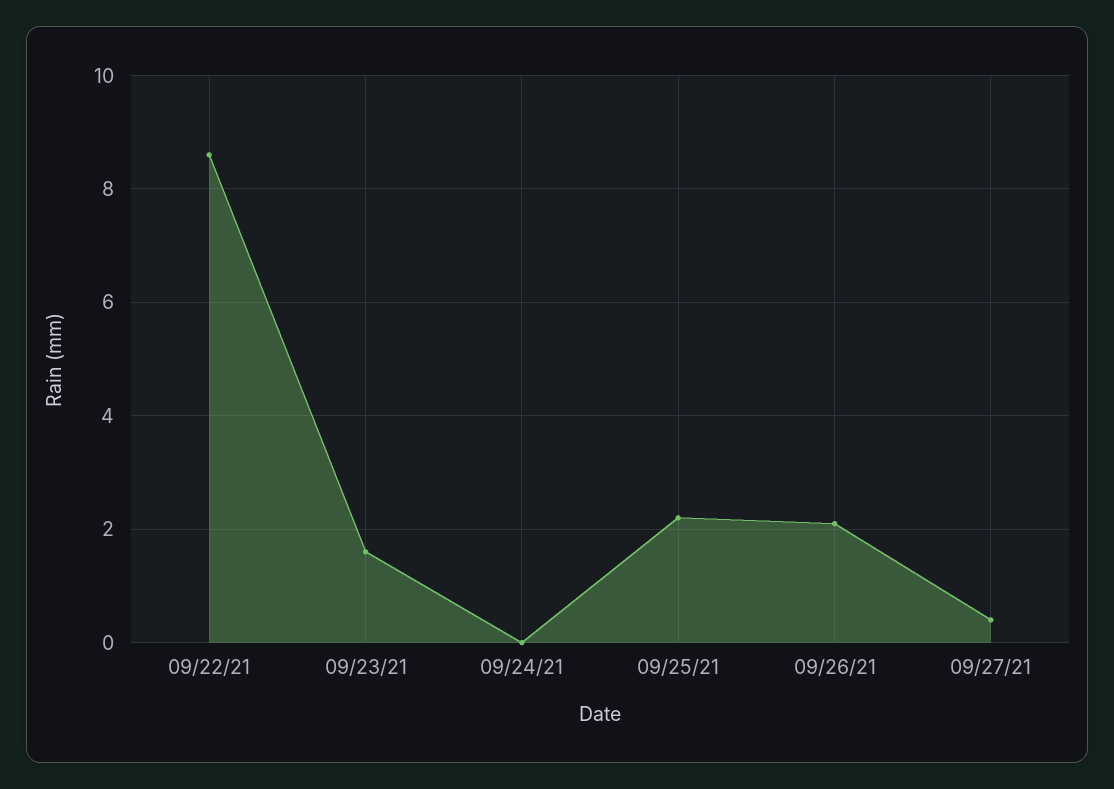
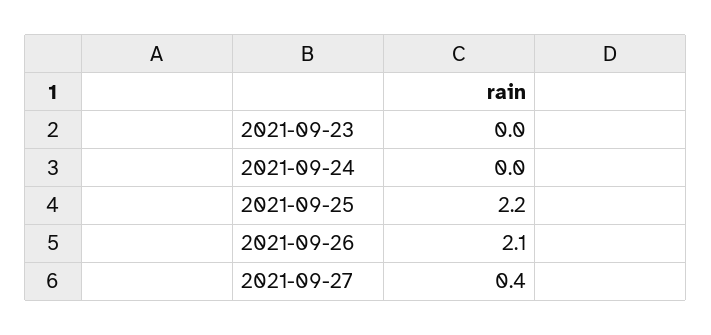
09/22/21: 8.5 -> none
09/23/21: 1.5 -> 0

